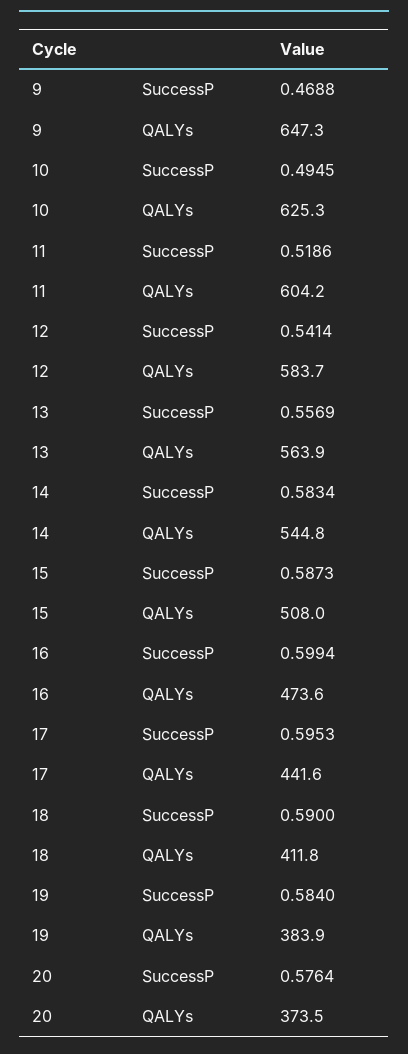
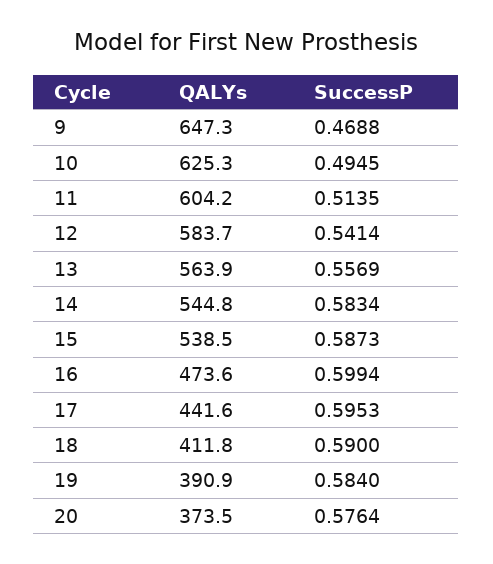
11, SuccessP: 0.5186 -> 0.5135
15, QALYs: 508 -> 538.5
19, QALYs: 383.9 -> 390.9

